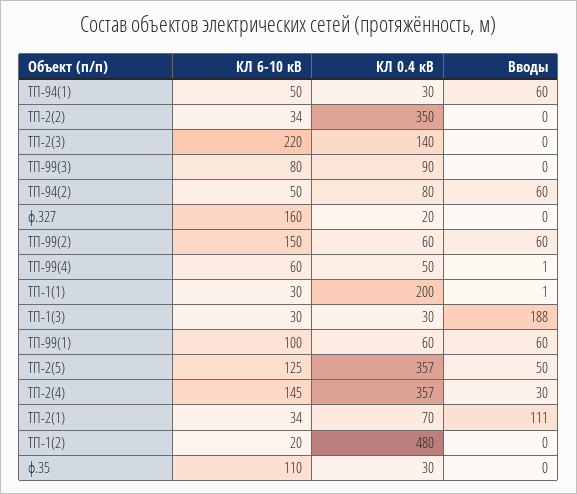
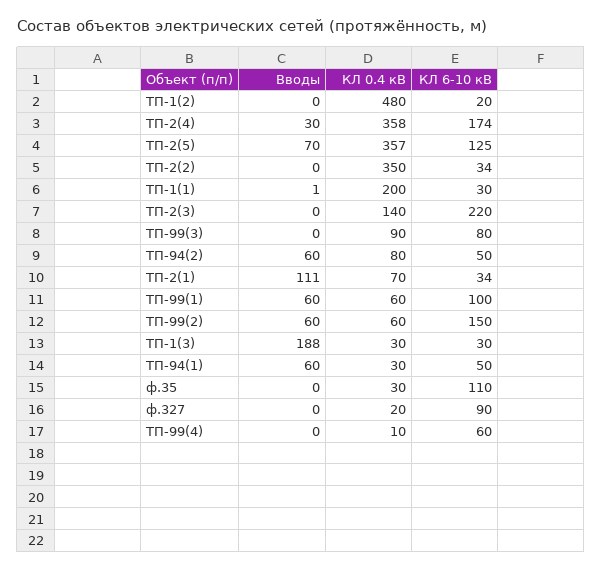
КЛ 6-10 кВ, ф.327: 160 -> 90
КЛ 0.4 кВ, ТП-99(4): 50 -> 10
Вводы, ТП-99(4): 1 -> 0
Вводы, ТП-2(5): 50 -> 70
КЛ 6-10 кВ, ТП-2(4): 145 -> 174
КЛ 0.4 кВ, ТП-2(4): 357 -> 358

